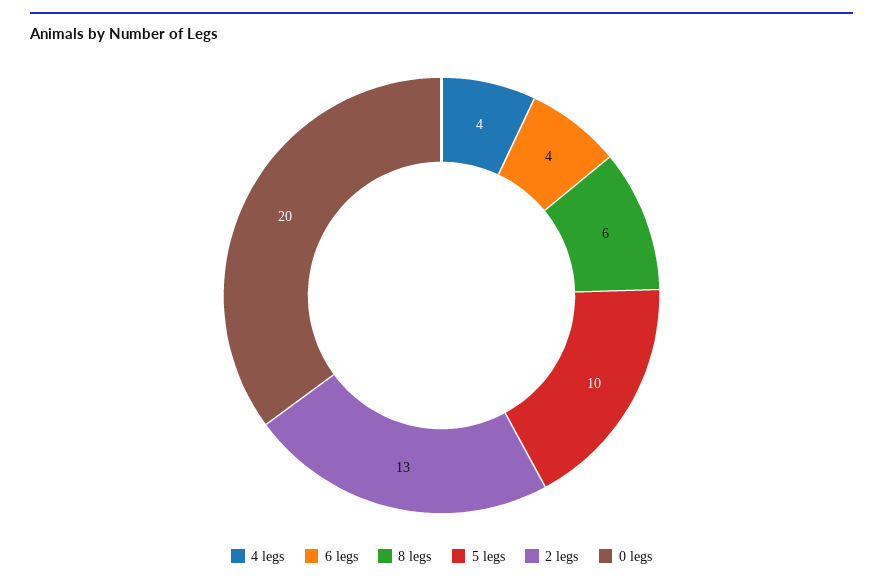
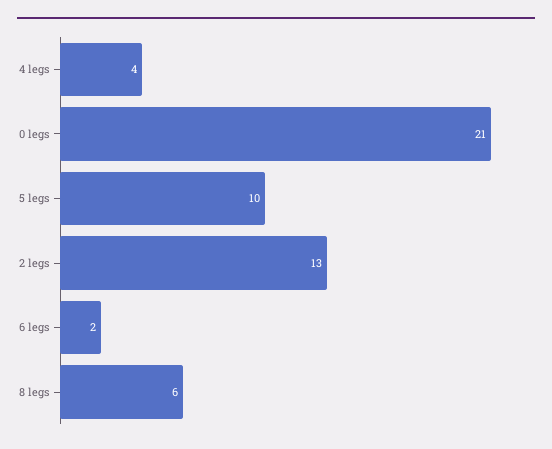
6 legs: 4 -> 2
0 legs: 20 -> 21

